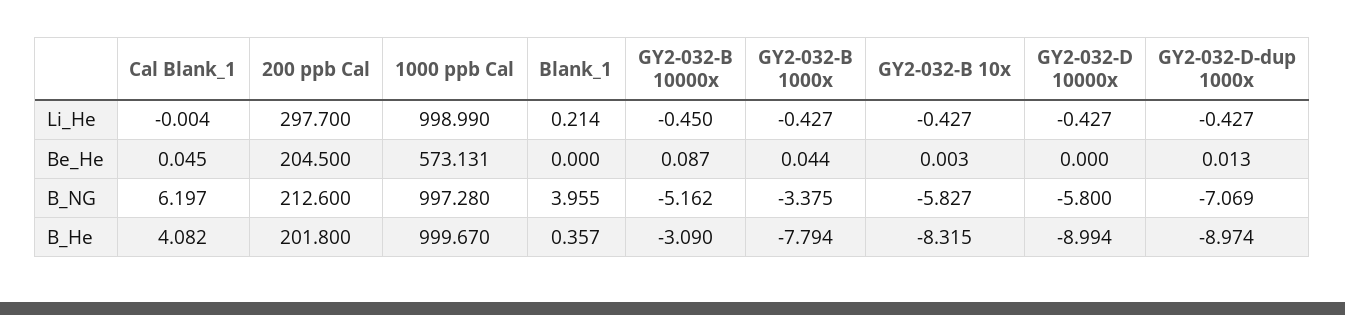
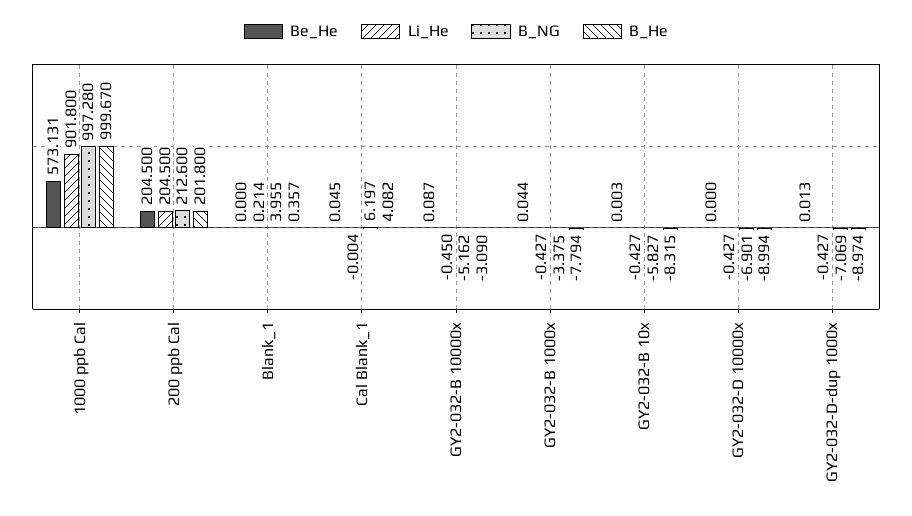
Li_He, 200 ppb Cal: 297.7 -> 204.5
Li_He, 1000 ppb Cal: 998.99 -> 901.8
B_NG, GY2-032-D 10000x: -5.8 -> -6.901

